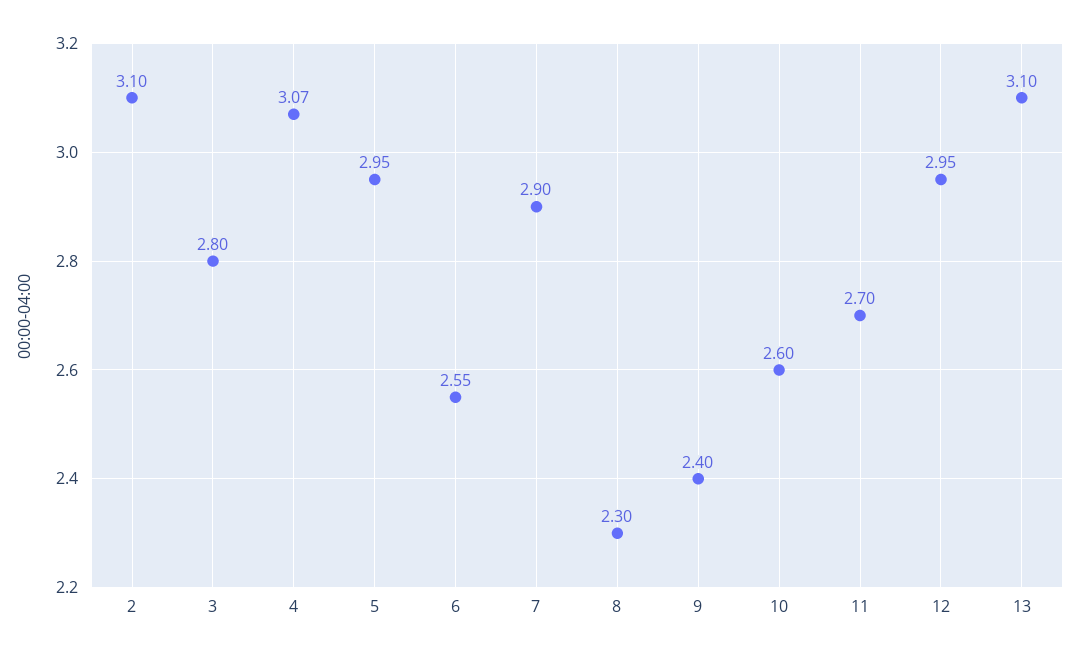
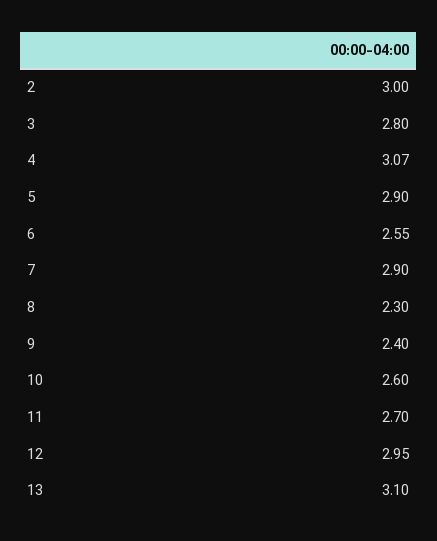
2: 3.1 -> 3
5: 2.95 -> 2.9

